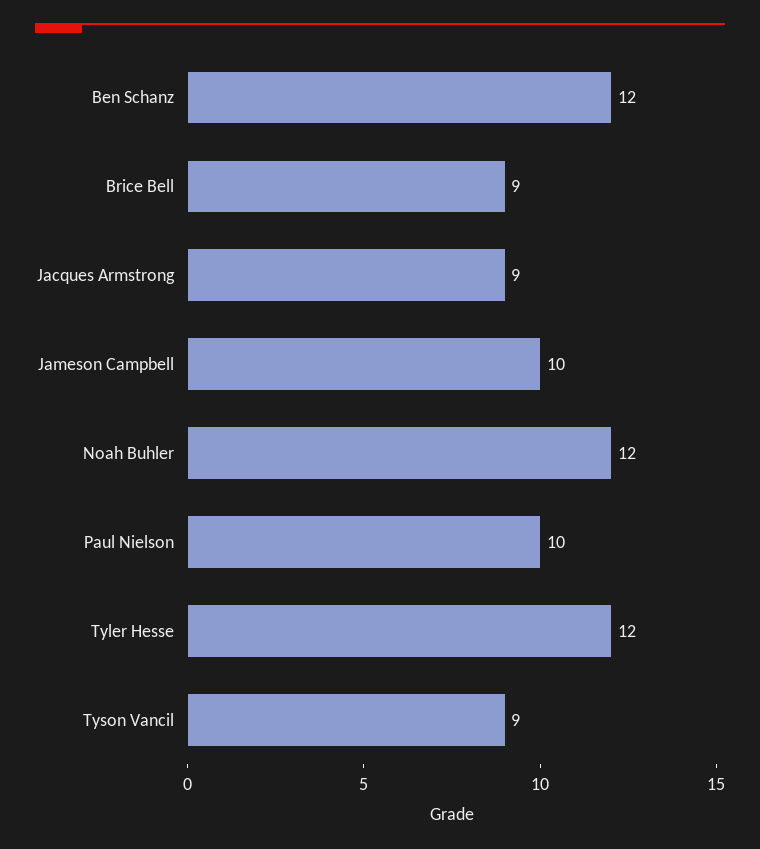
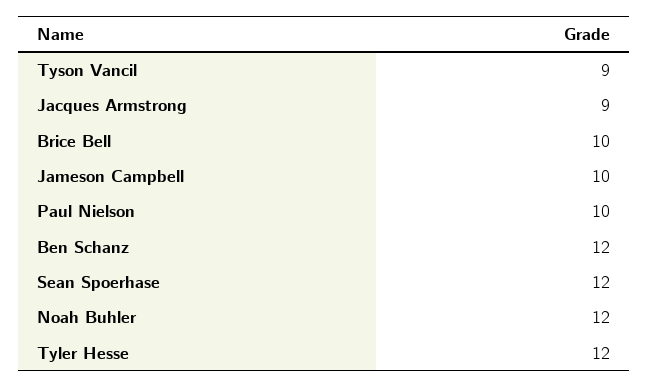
Brice Bell: 9 -> 10
Sean Spoerhase: none -> 12

